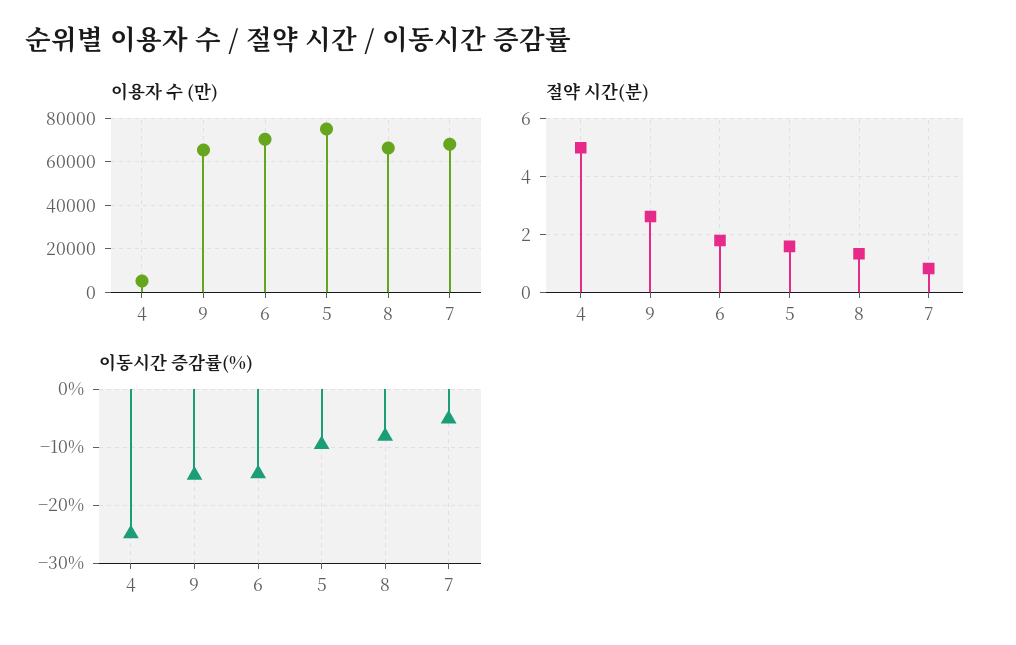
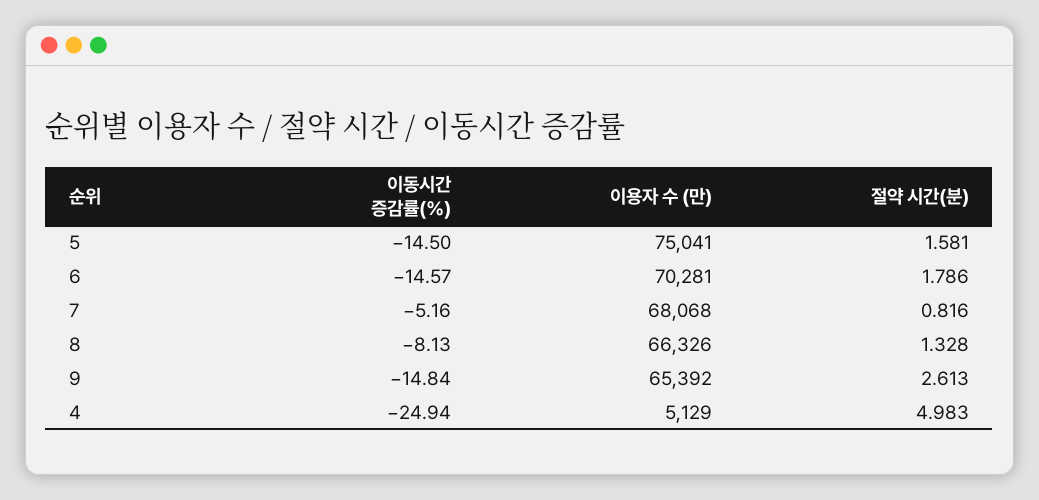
이동시간 증감률(%), 5: -10 -> -14.5

